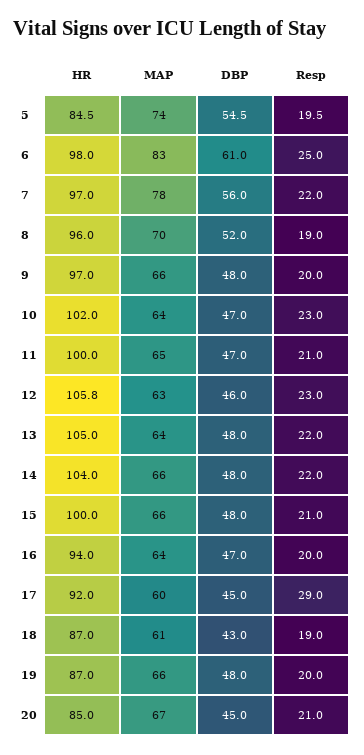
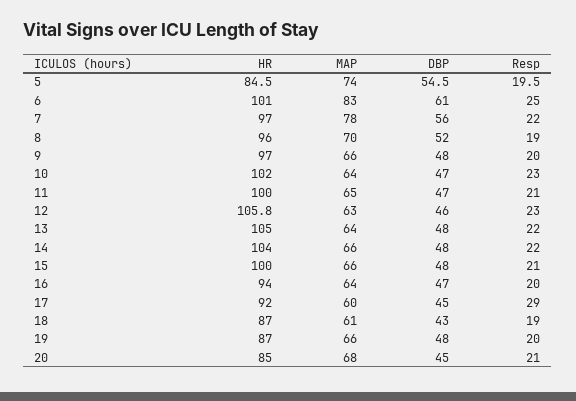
HR, 6: 98 -> 101
MAP, 20: 67 -> 68

